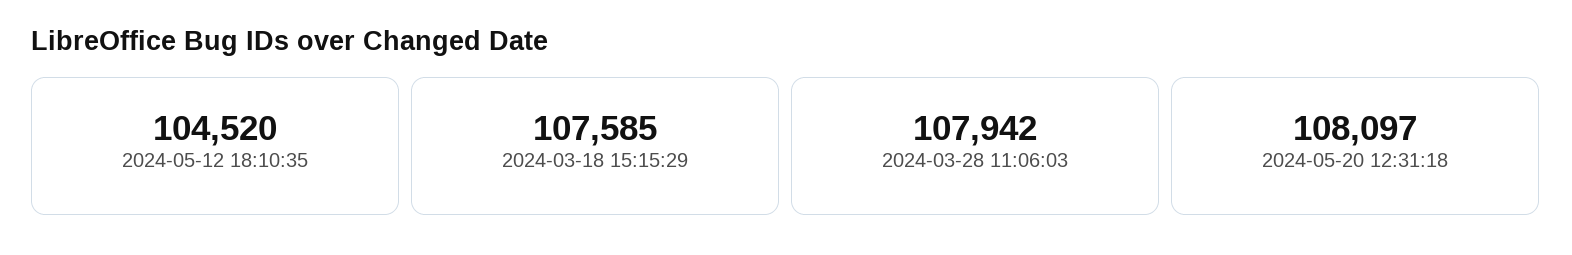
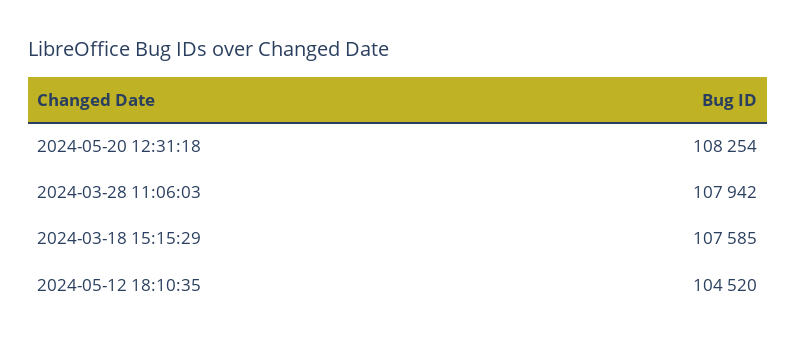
2024-05-20 12:31:18: 108097 -> 108254

